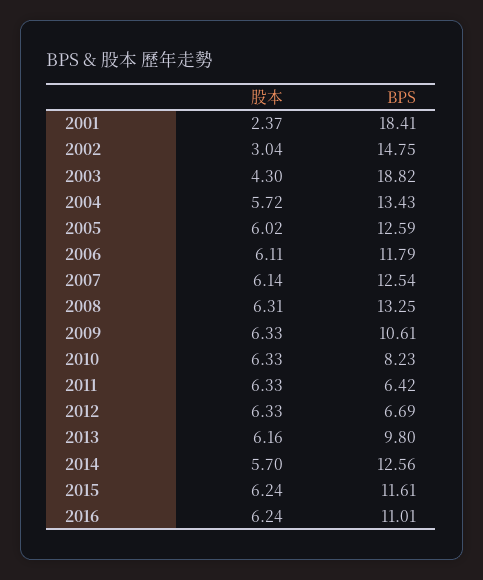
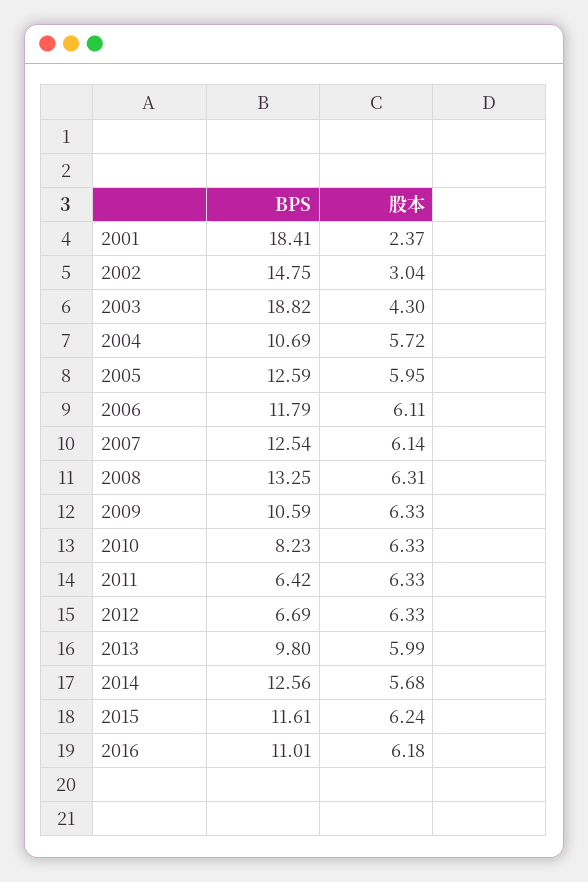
BPS, 2004: 13.43 -> 10.69
股本, 2005: 6.02 -> 5.95
BPS, 2009: 10.61 -> 10.59
股本, 2013: 6.16 -> 5.99
股本, 2014: 5.7 -> 5.68
股本, 2016: 6.24 -> 6.18

